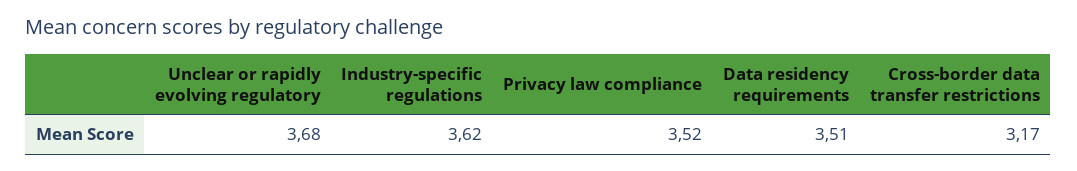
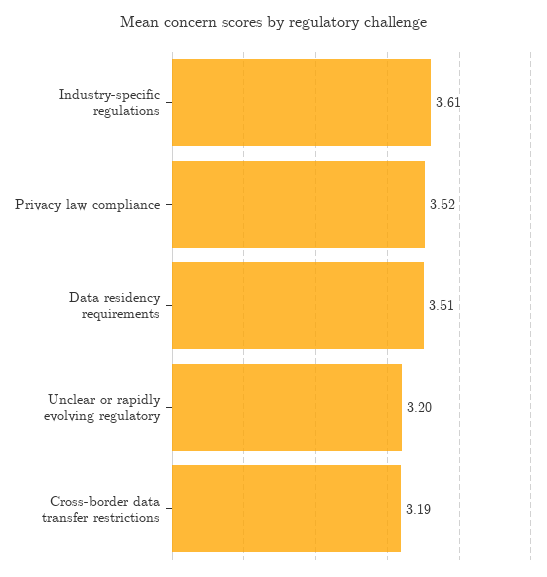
Unclear or rapidly evolving regulatory: 3.68 -> 3.2
Industry-specific regulations: 3.62 -> 3.61
Cross-border data transfer restrictions: 3.17 -> 3.19

